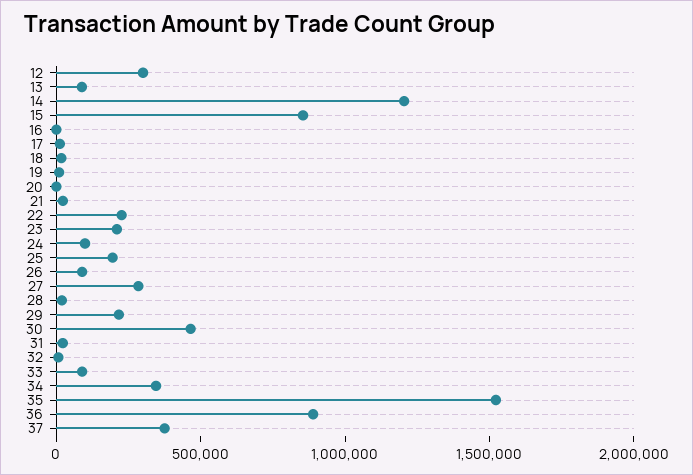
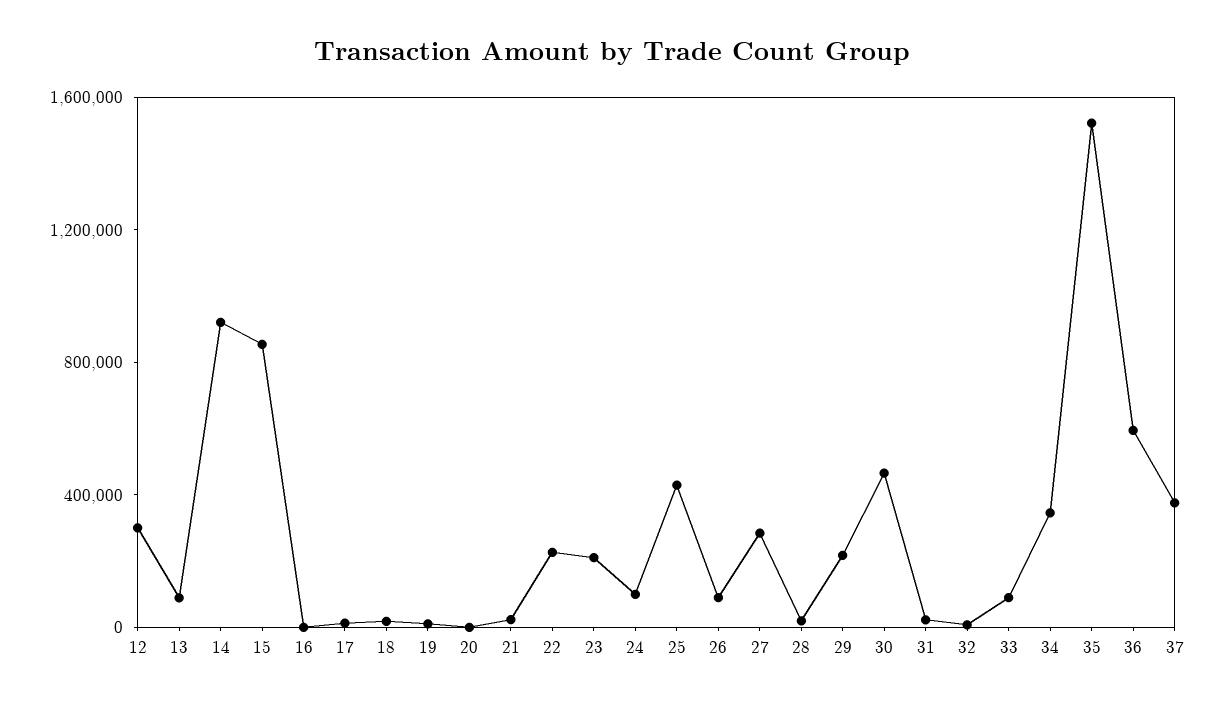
14: 1200000 -> 900000
25: 200000 -> 400000
36: 900000 -> 600000

